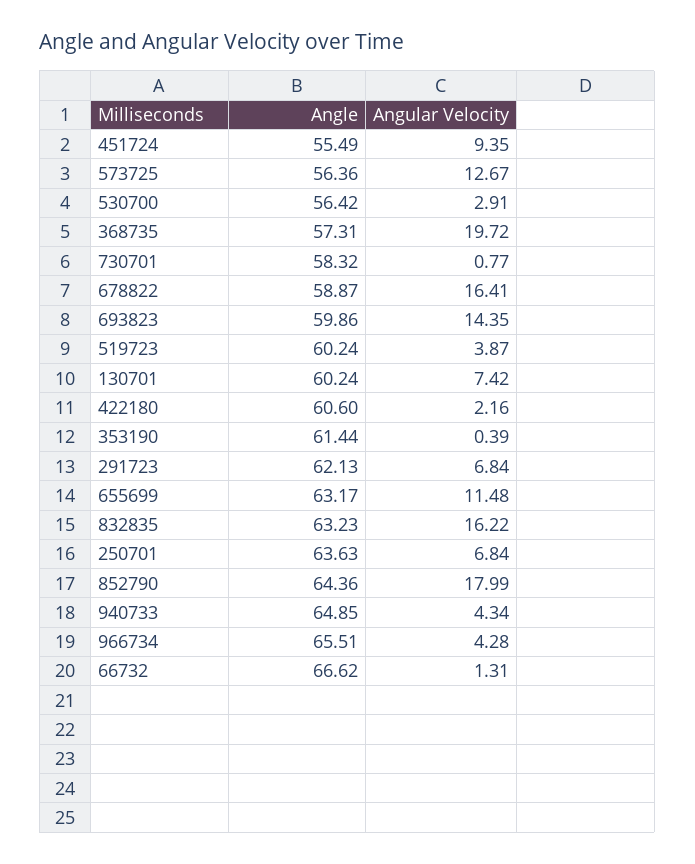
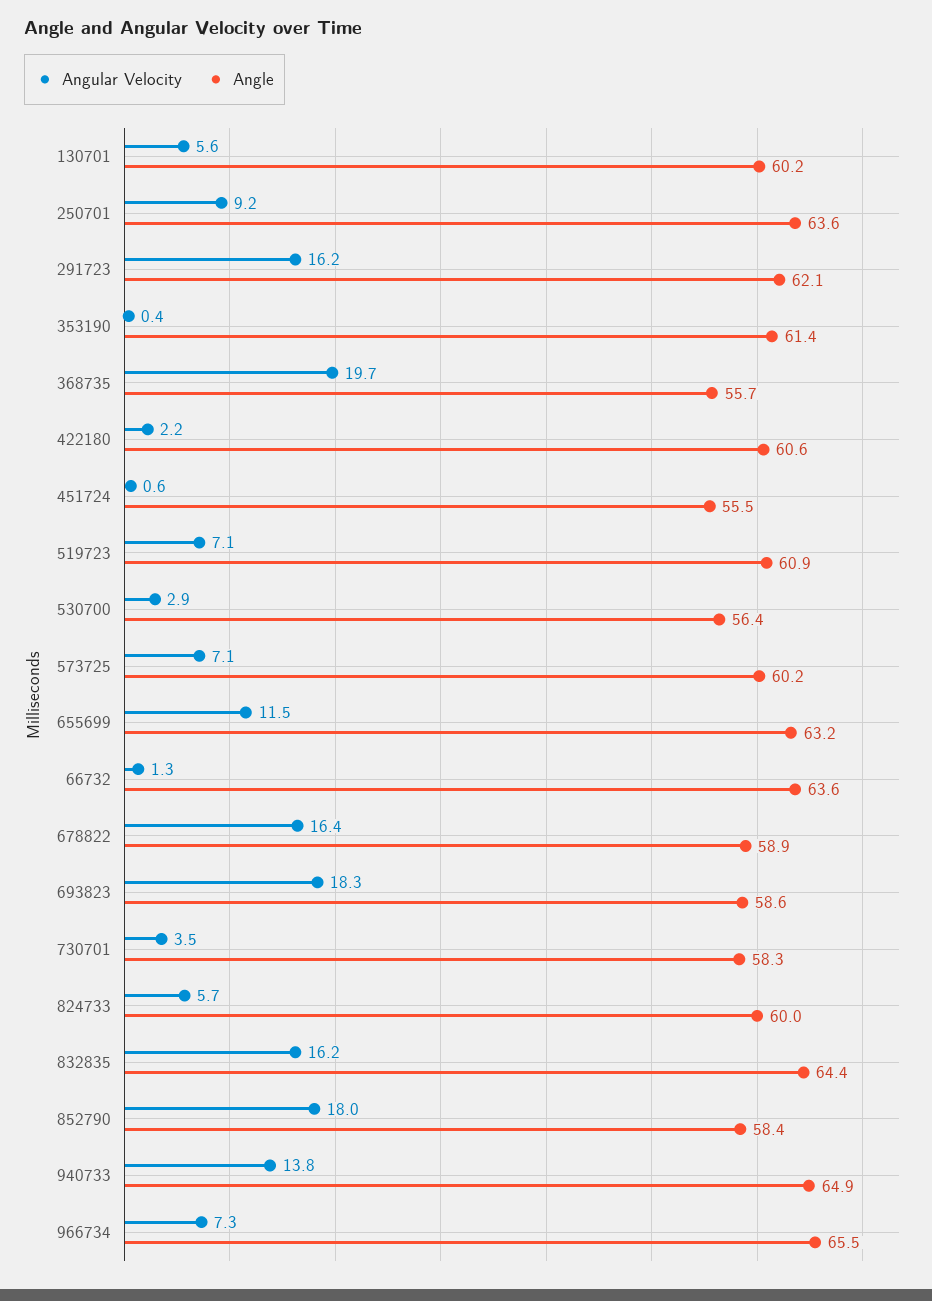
Angular Velocity, 451724: 9.35 -> 0.6
Angle, 573725: 56.36 -> 60.2
Angular Velocity, 573725: 12.67 -> 7.1
Angle, 368735: 57.31 -> 55.7
Angular Velocity, 730701: 0.77 -> 3.5
Angle, 693823: 59.86 -> 58.6
Angular Velocity, 693823: 14.35 -> 18.3
Angle, 519723: 60.24 -> 60.9
Angular Velocity, 519723: 3.87 -> 7.1
Angular Velocity, 130701: 7.42 -> 5.6
Angular Velocity, 291723: 6.84 -> 16.2
Angle, 832835: 63.23 -> 64.4
Angular Velocity, 250701: 6.84 -> 9.2
Angle, 852790: 64.36 -> 58.4
Angular Velocity, 940733: 4.34 -> 13.8
Angular Velocity, 966734: 4.28 -> 7.3
Angle, 66732: 66.62 -> 63.6
Angular Velocity, 824733: none -> 5.7
Angle, 824733: none -> 60

